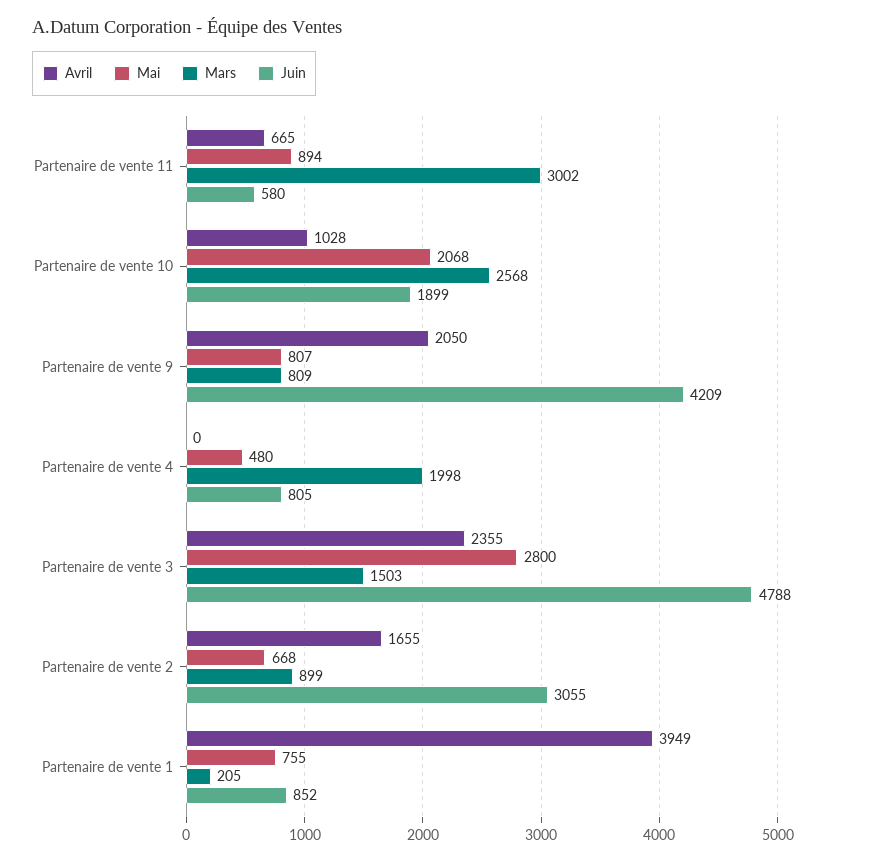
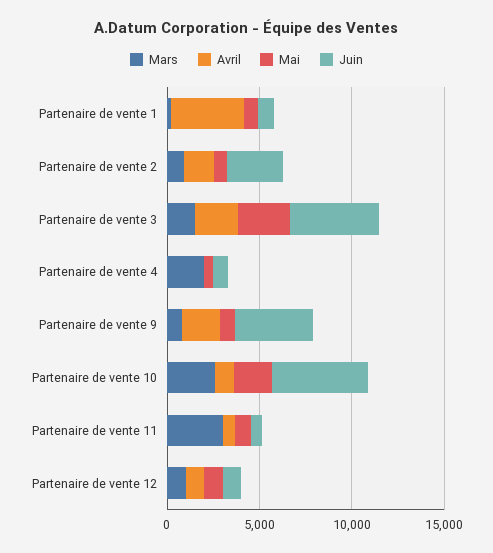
Juin, Partenaire de vente 10: 1899 -> 5000
Mars, Partenaire de vente 12: none -> 1000
Avril, Partenaire de vente 12: none -> 1000
Mai, Partenaire de vente 12: none -> 1000
Juin, Partenaire de vente 12: none -> 1000

